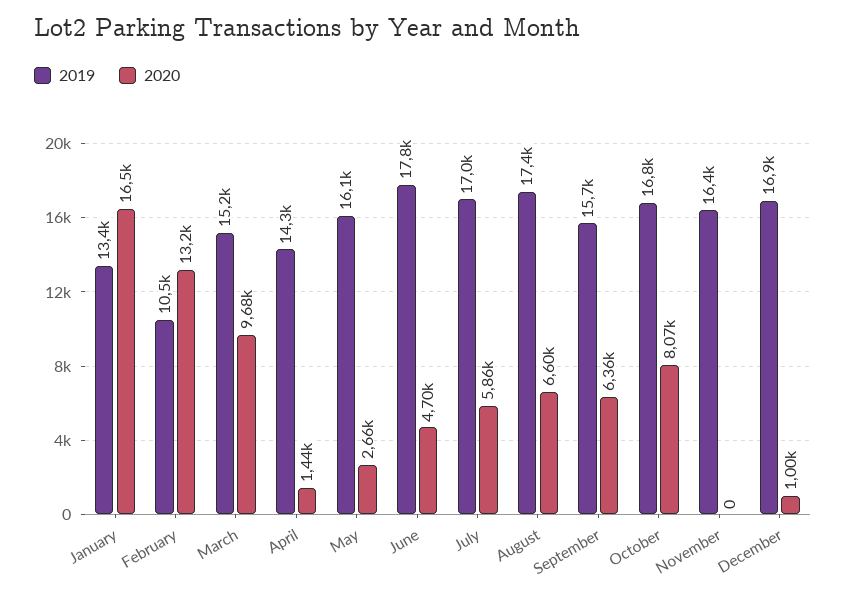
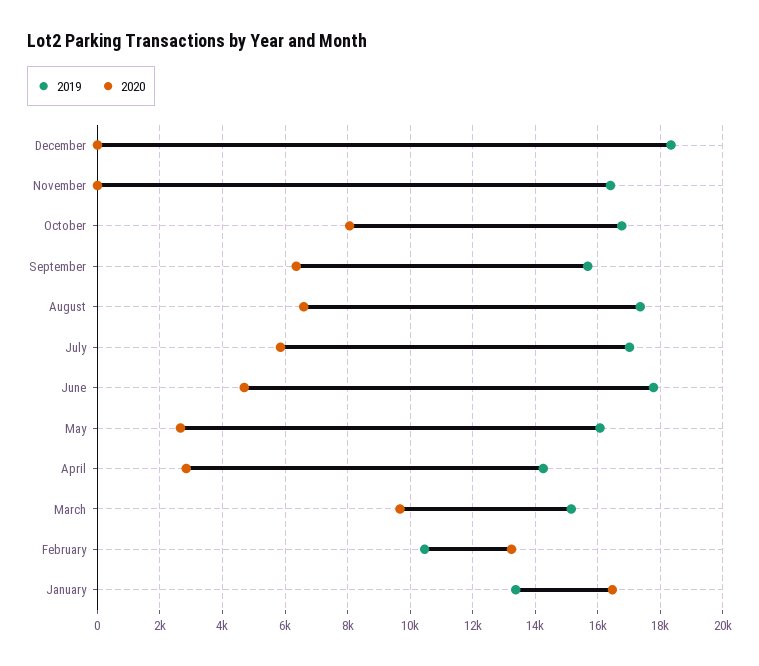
2020, April: 1440 -> 2800
2019, December: 16900 -> 18400
2020, December: 1000 -> 0

